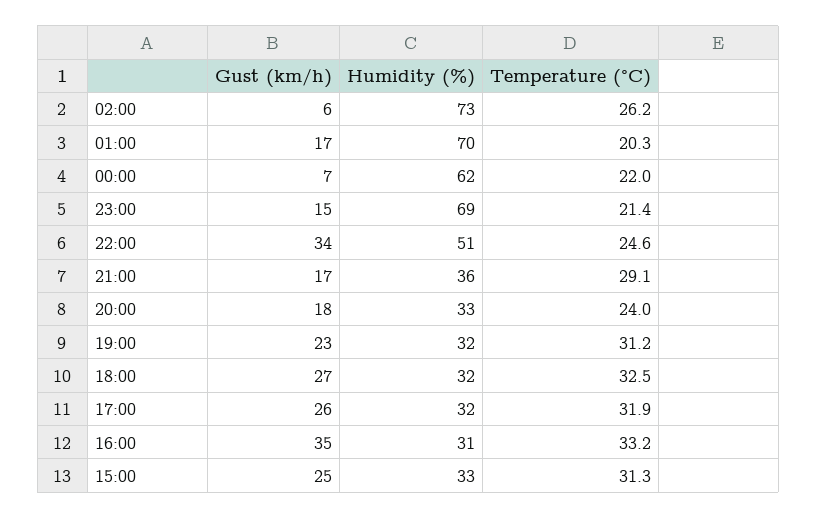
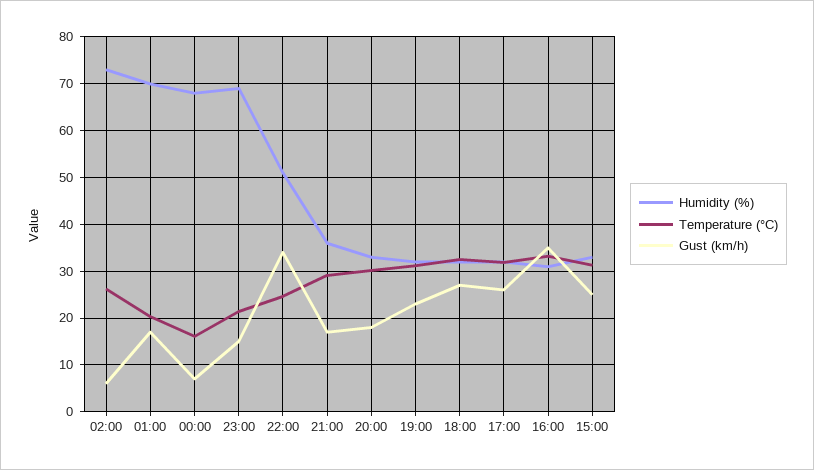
Humidity (%), 00:00: 62 -> 68
Temperature (°C), 00:00: 22 -> 16
Temperature (°C), 20:00: 24 -> 30

